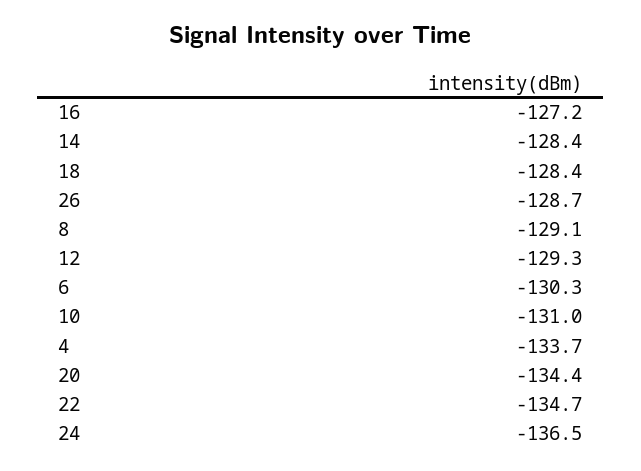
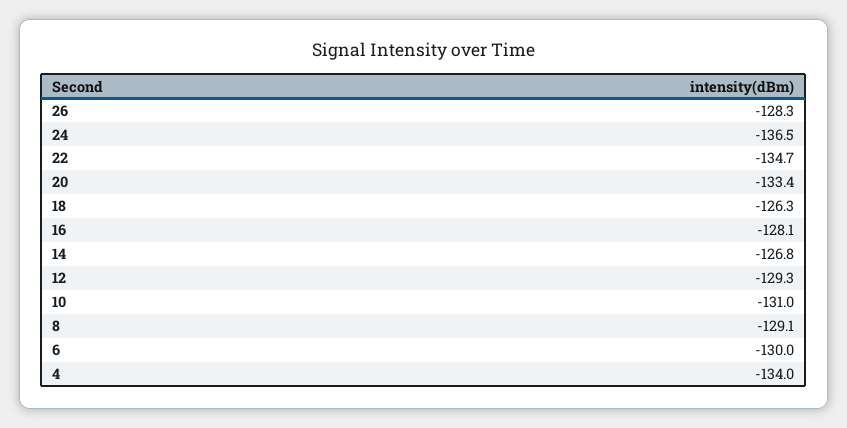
16: -127.2 -> -128.1
14: -128.4 -> -126.8
18: -128.4 -> -126.3
26: -128.7 -> -128.3
6: -130.3 -> -130
4: -133.7 -> -134
20: -134.4 -> -133.4

